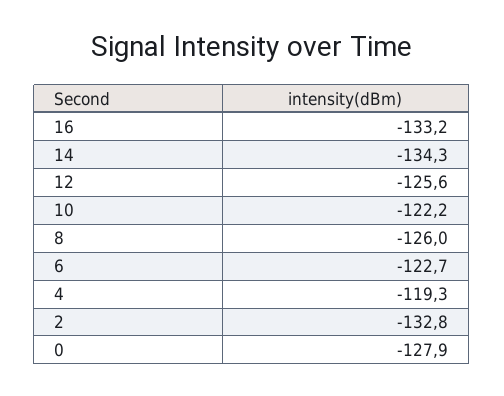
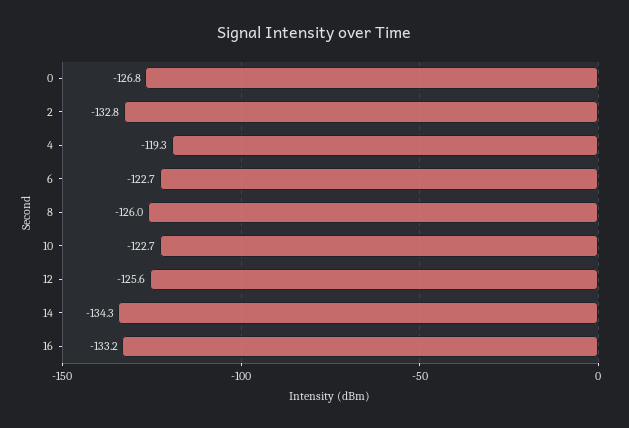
10: -122.2 -> -122.7
0: -127.9 -> -126.8

